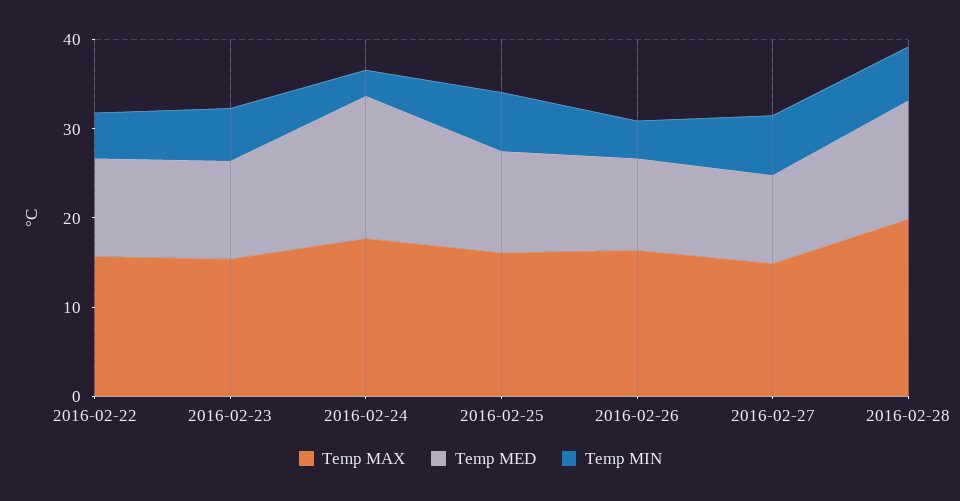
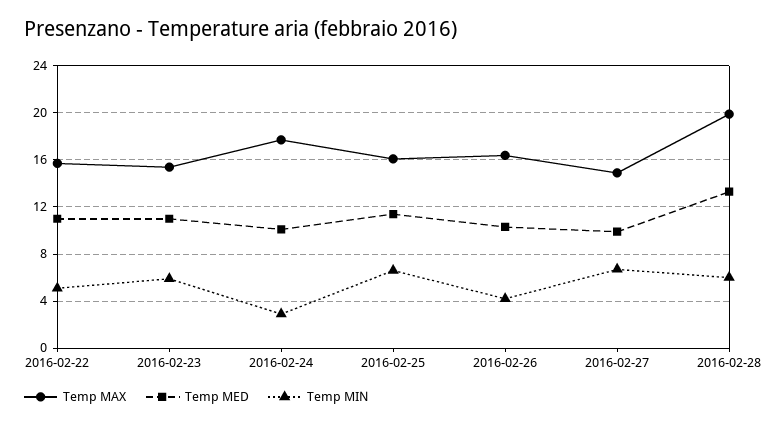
Temp MED, 2016-02-24: 16 -> 10

